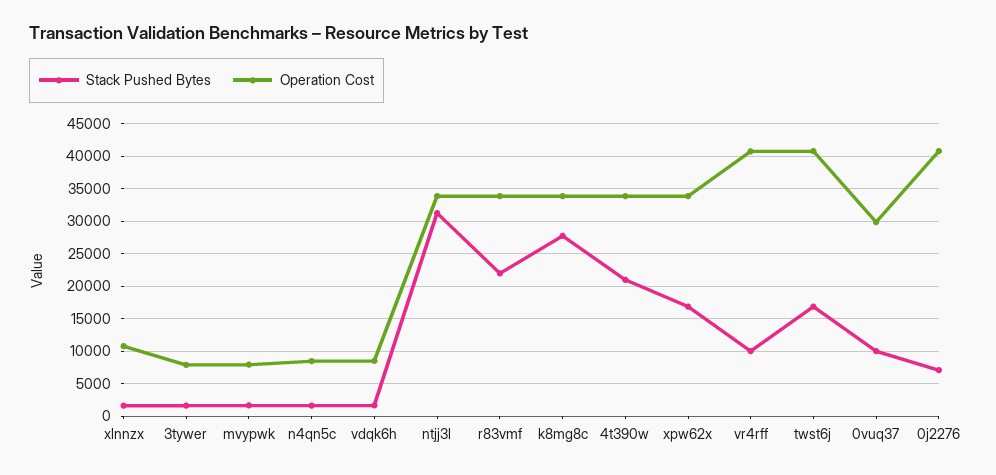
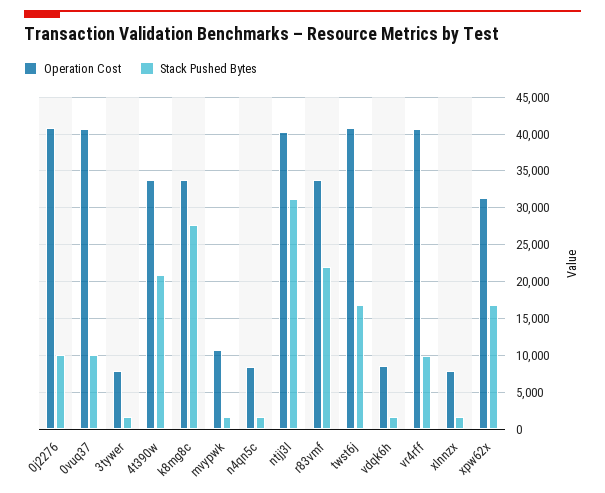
Operation Cost, xlnnzx: 11000 -> 8000
Operation Cost, mvypwk: 8000 -> 11000
Operation Cost, ntjj3l: 34000 -> 40000
Operation Cost, xpw62x: 34000 -> 31000
Operation Cost, 0vuq37: 30000 -> 41000
Stack Pushed Bytes, 0j2276: 7000 -> 10000

